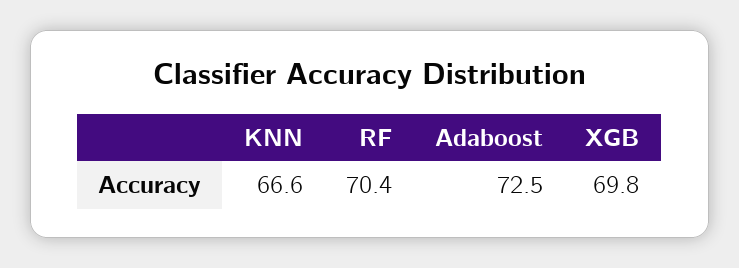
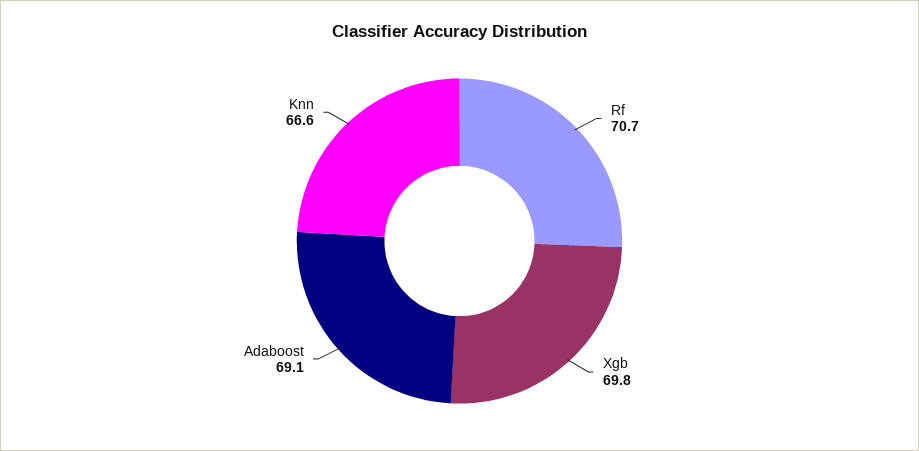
RF: 70.4 -> 70.7
Adaboost: 72.5 -> 69.1

